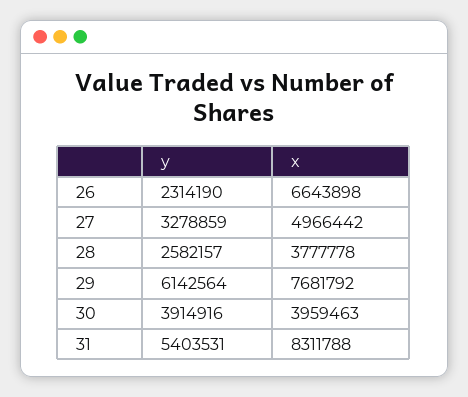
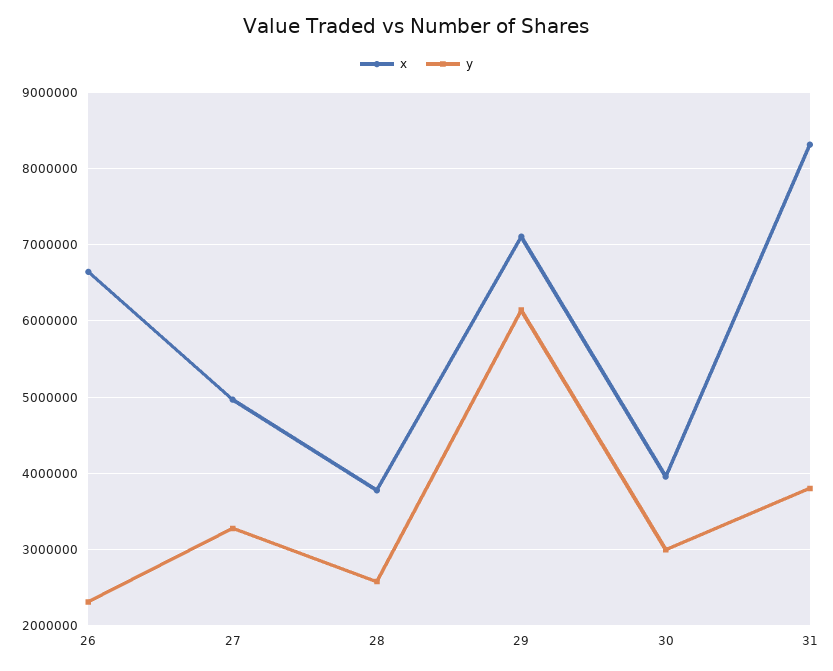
x, 29: 7681792 -> 7100000
y, 30: 3914916 -> 3000000
y, 31: 5403531 -> 3800000

